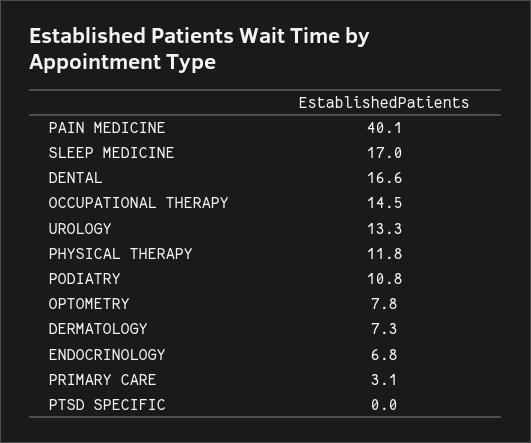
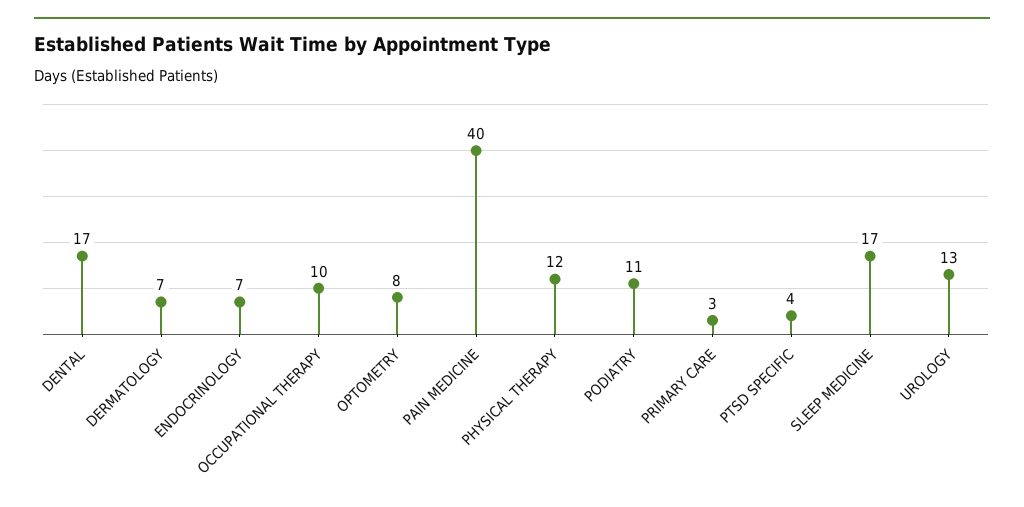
OCCUPATIONAL THERAPY: 14.5 -> 10
PTSD SPECIFIC: 0 -> 4

